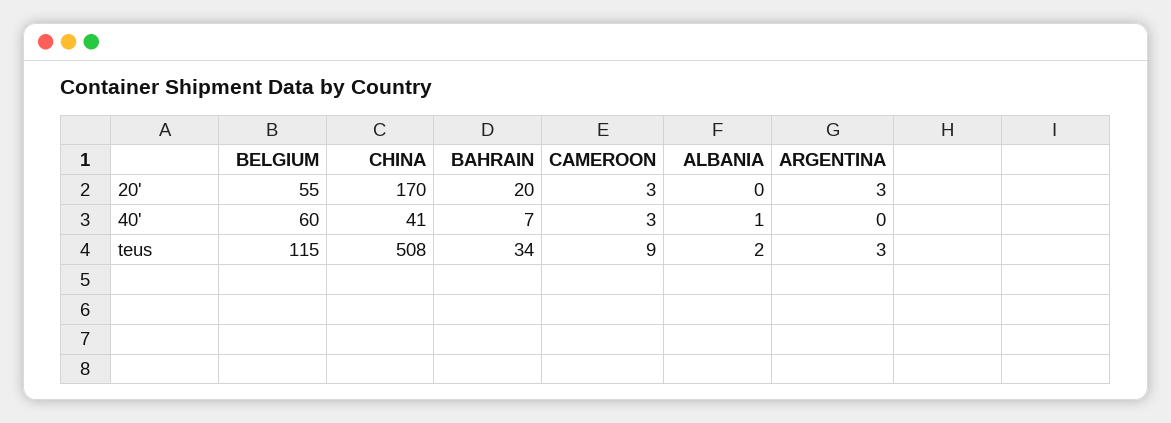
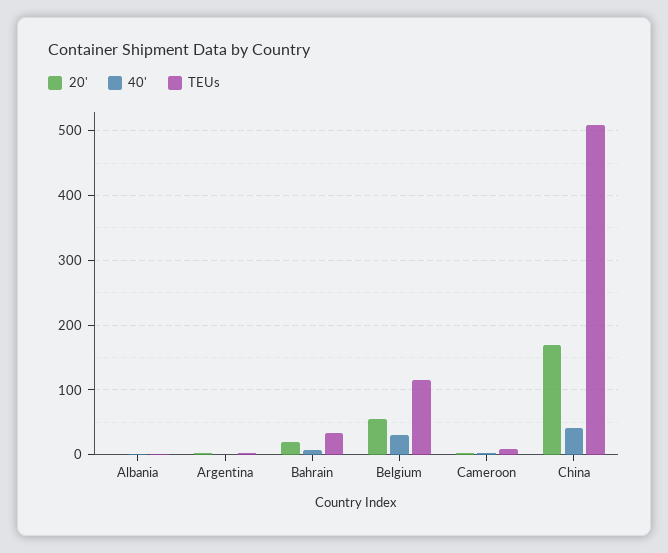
40', BELGIUM: 60 -> 30

